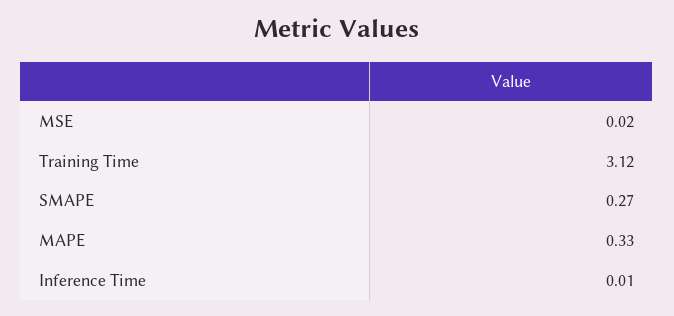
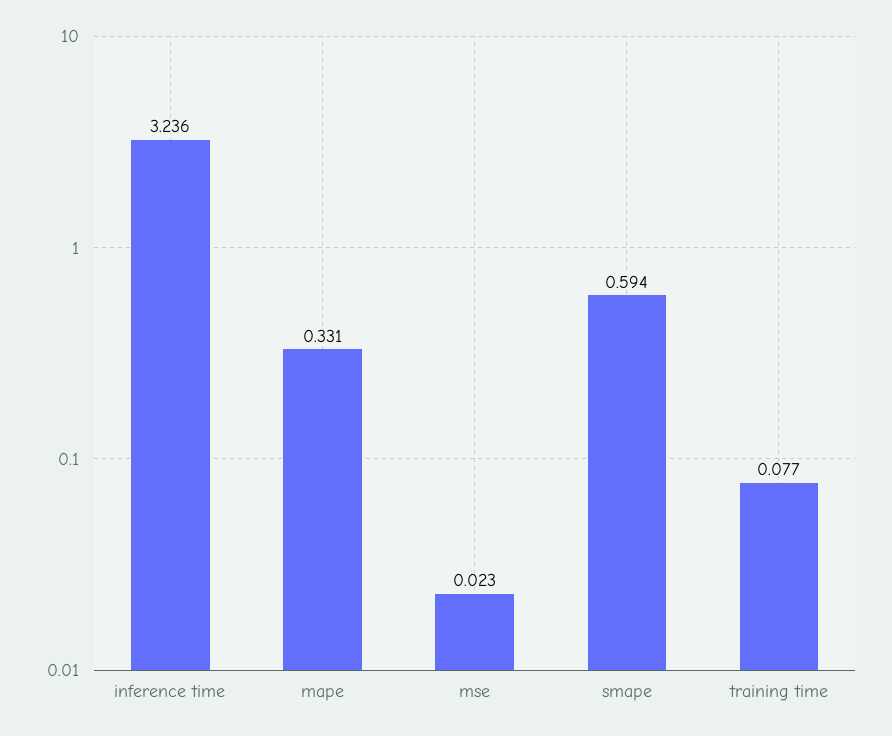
Training Time: 3.12 -> 0.077
SMAPE: 0.27 -> 0.594
Inference Time: 0.01 -> 3.236

